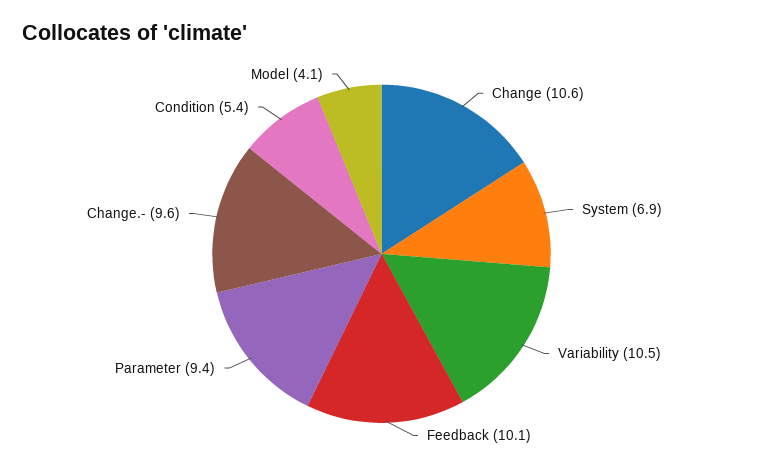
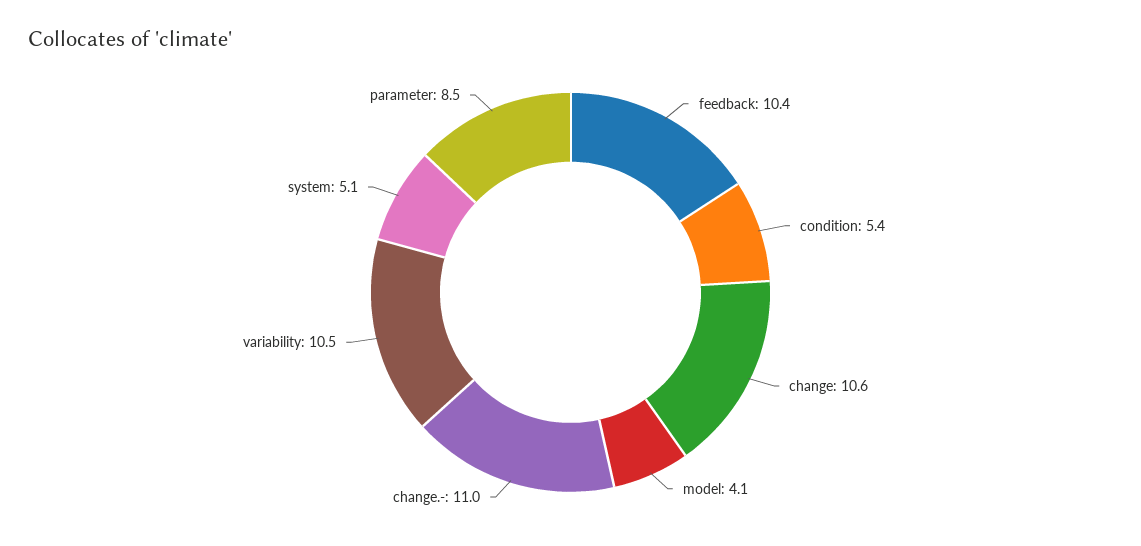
System: 6.9 -> 5.1
Feedback: 10.1 -> 10.4
Parameter: 9.4 -> 8.5
Change.-: 9.6 -> 11

